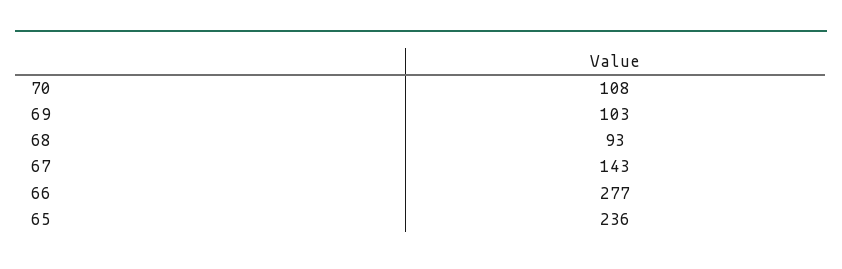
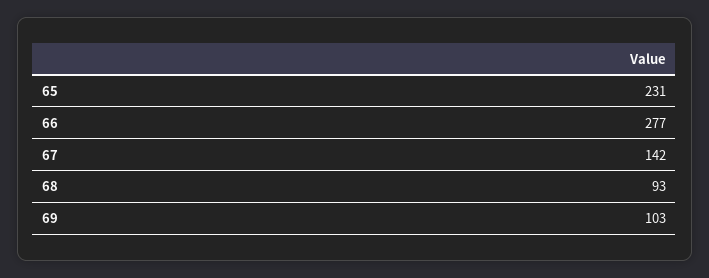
70: 108 -> none
67: 143 -> 142
65: 236 -> 231

